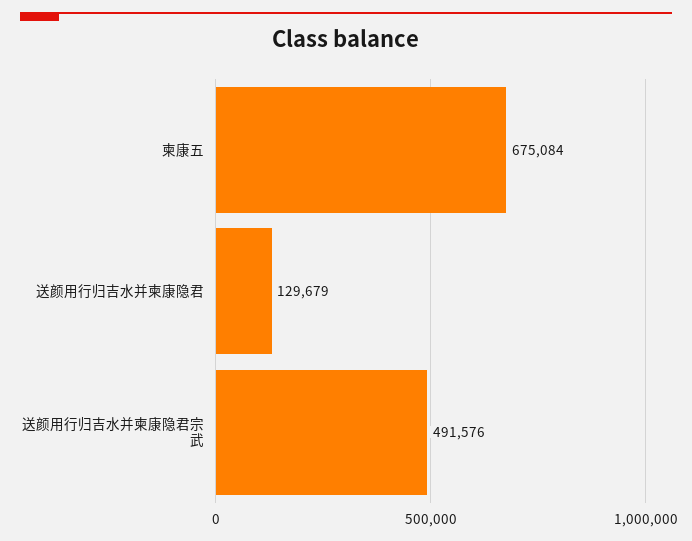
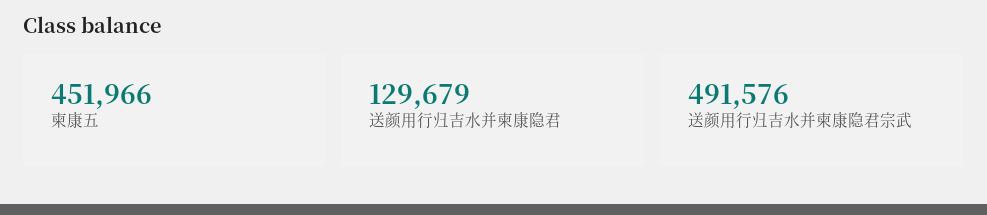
柬康五: 675084 -> 451966

